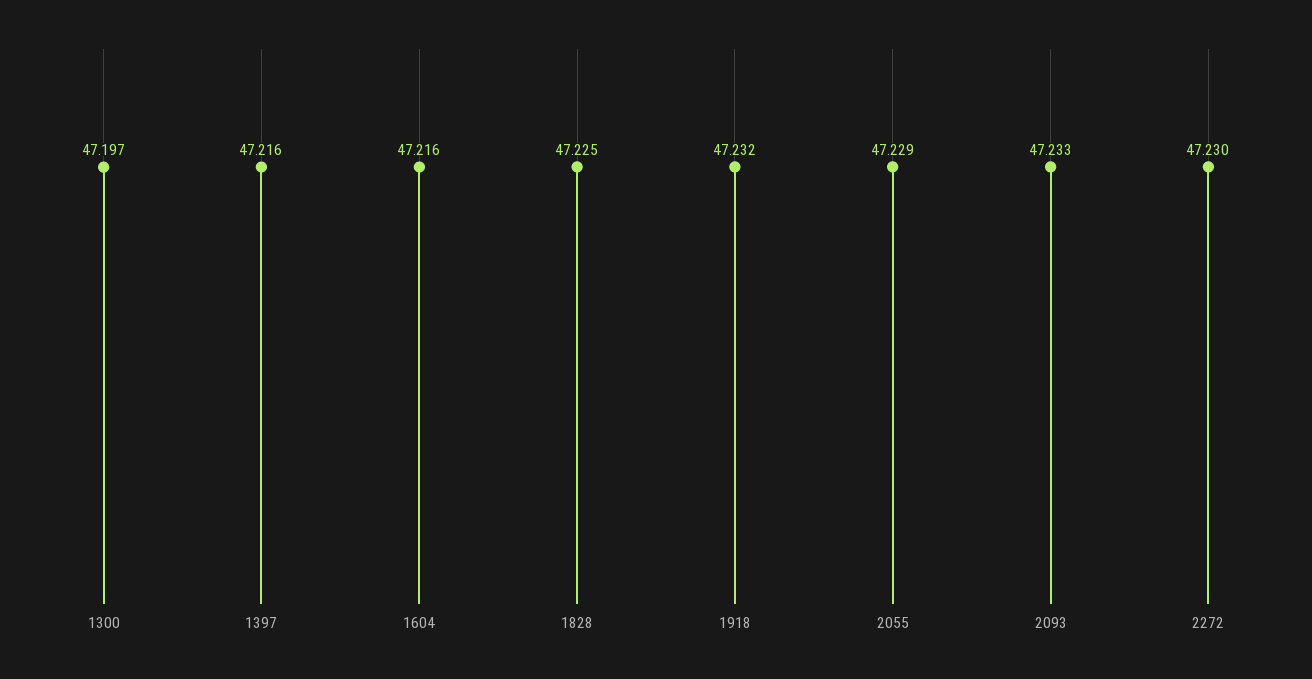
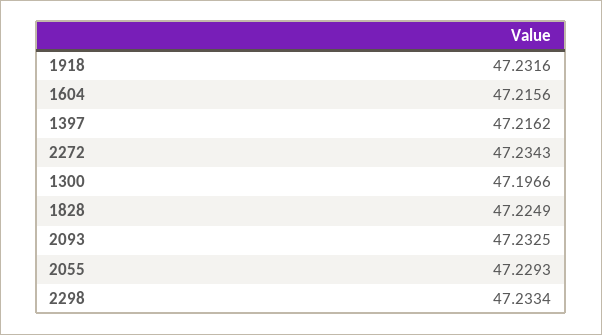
2272: 47.23 -> 47.2343
2298: none -> 47.2334

